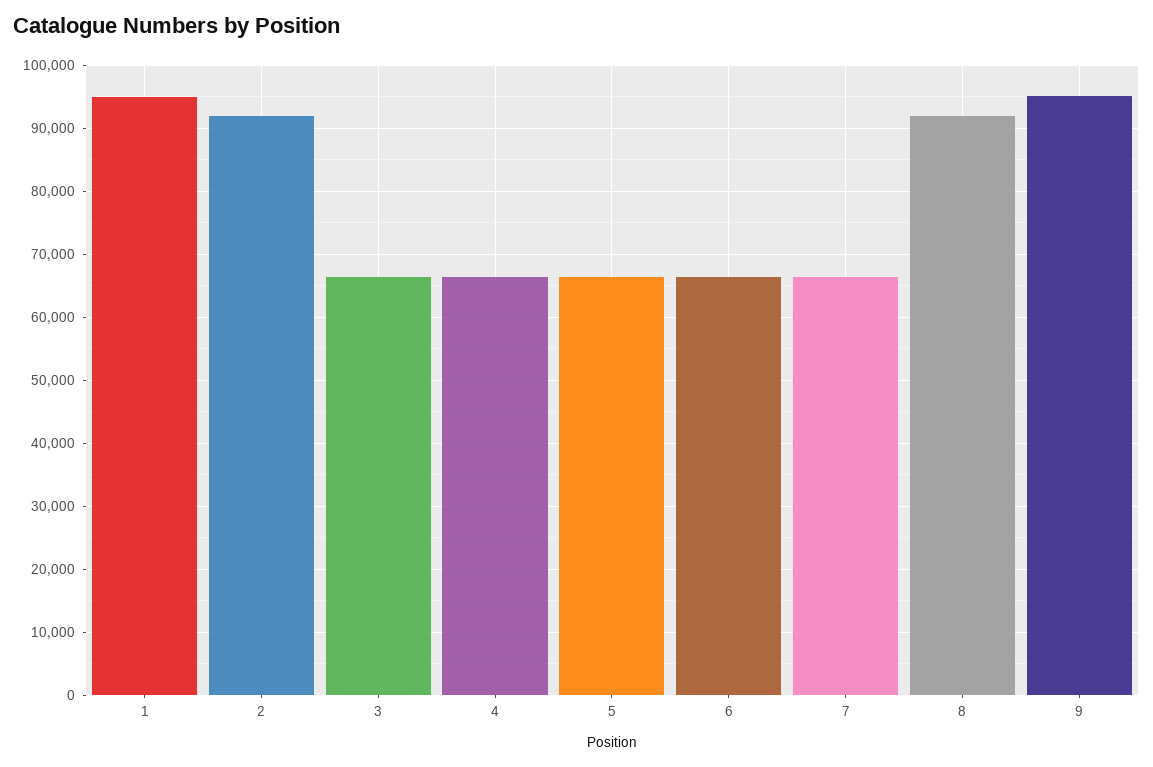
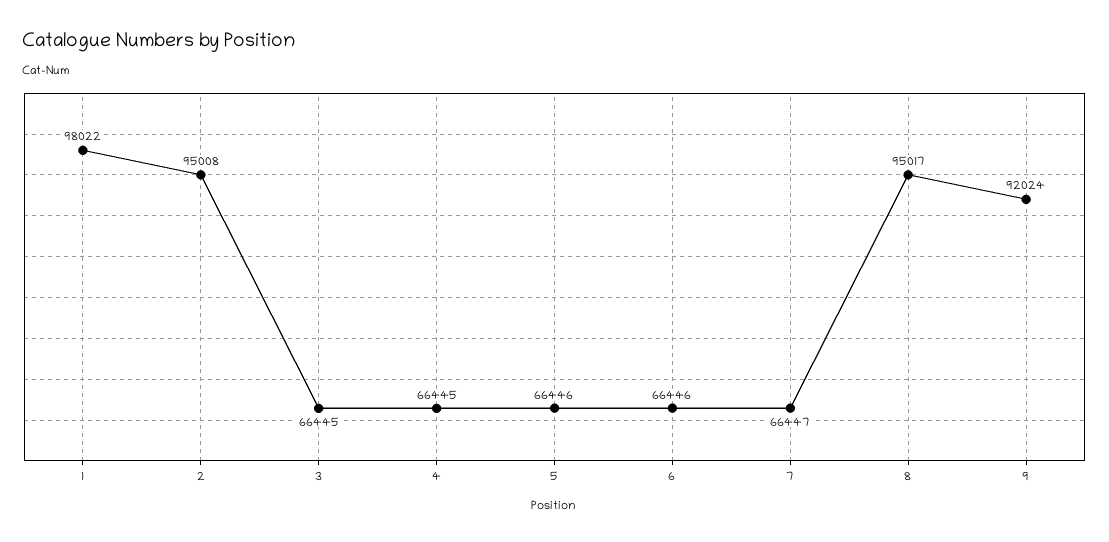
1: 95000 -> 98022
2: 92000 -> 95008
8: 92000 -> 95017
9: 95000 -> 92024

